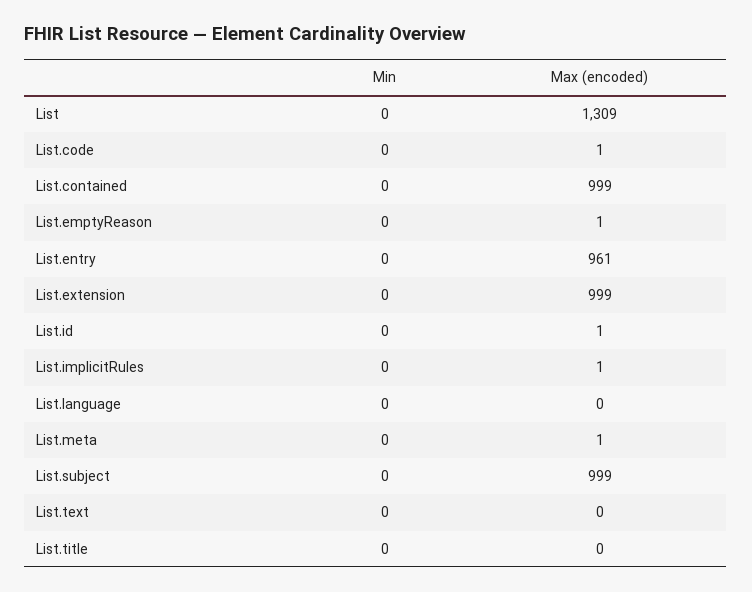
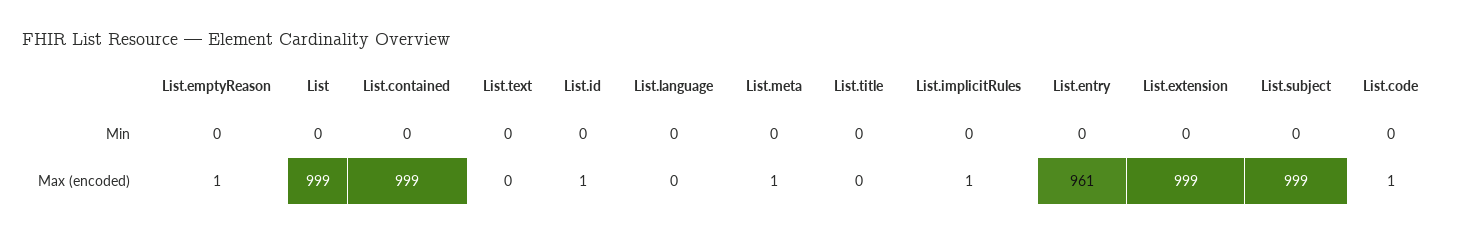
Max (encoded), List: 1309 -> 999

